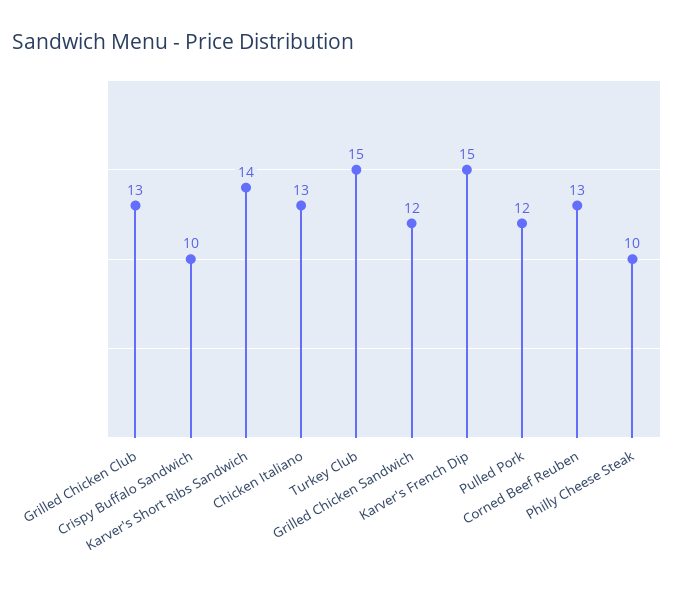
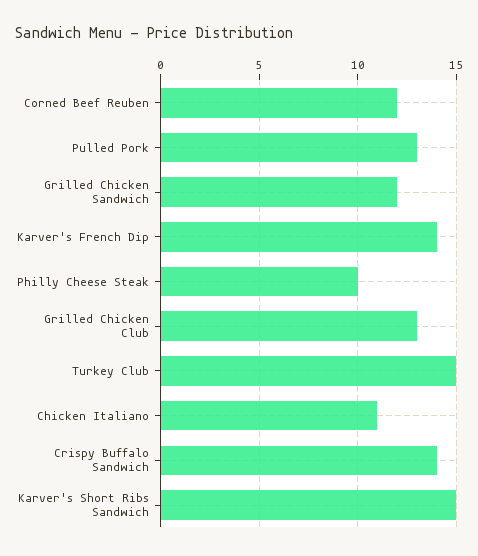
Crispy Buffalo Sandwich: 10 -> 14
Karver's Short Ribs Sandwich: 14 -> 15
Chicken Italiano: 13 -> 11
Karver's French Dip: 15 -> 14
Pulled Pork: 12 -> 13
Corned Beef Reuben: 13 -> 12

